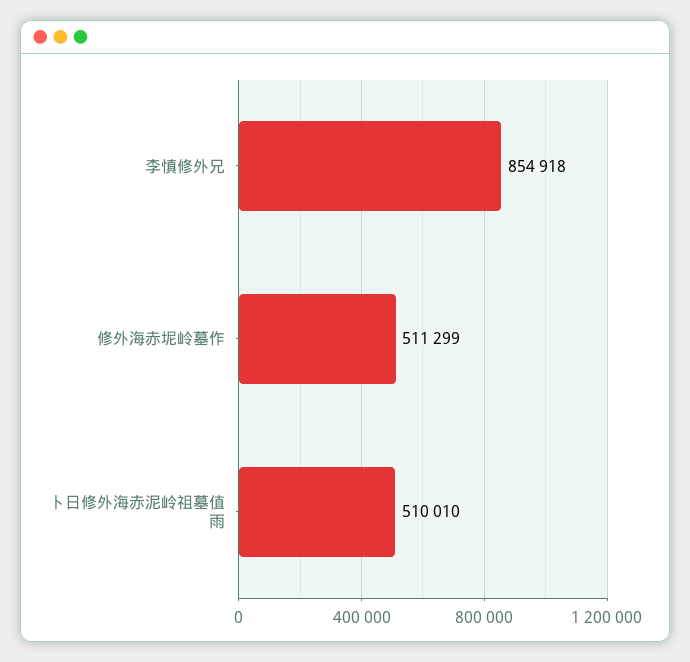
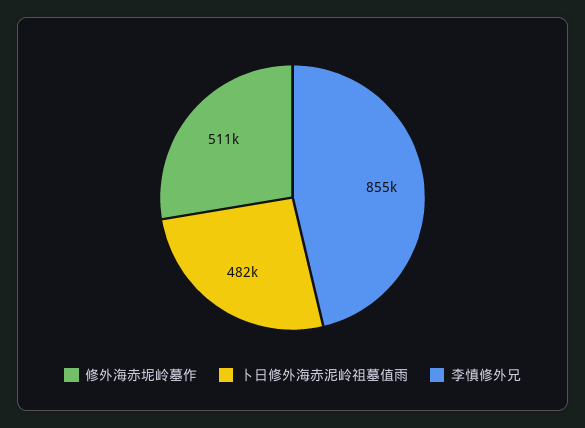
卜日修外海赤泥岭祖墓值雨: 510010 -> 482000

